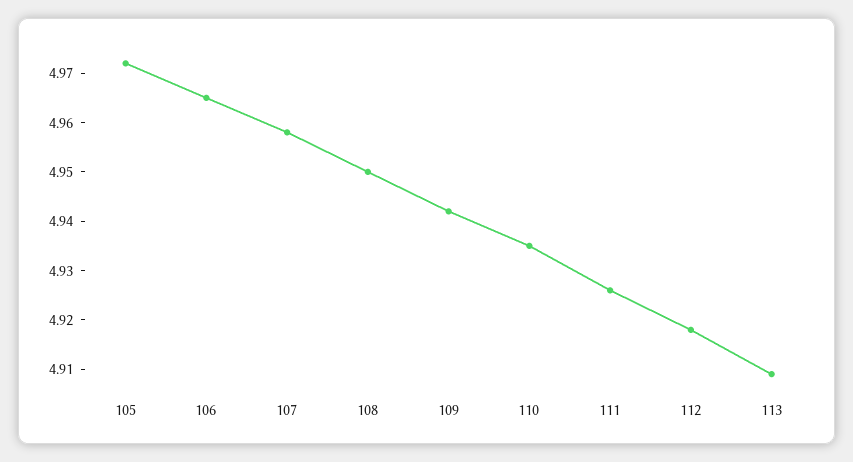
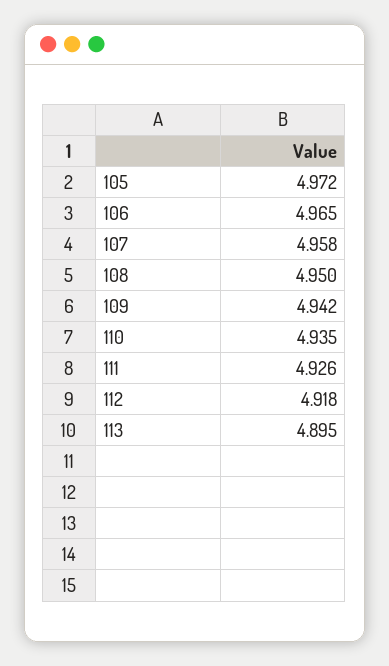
113: 4.91 -> 4.895

